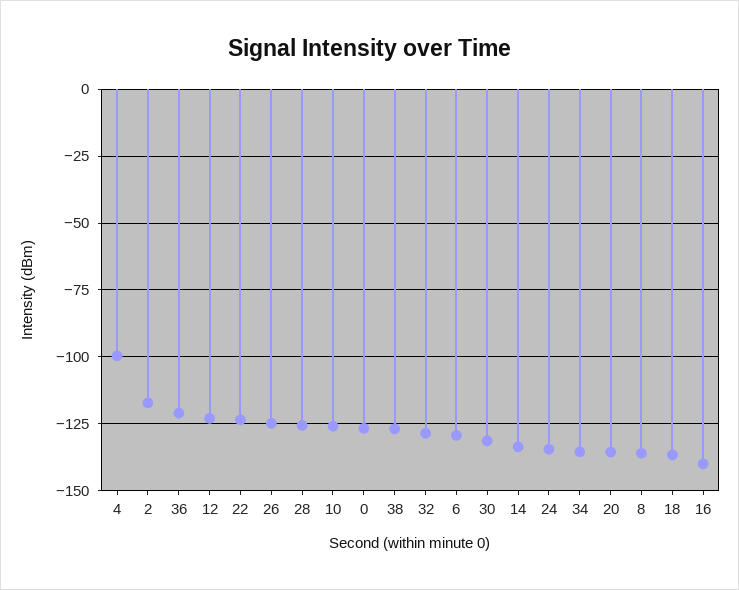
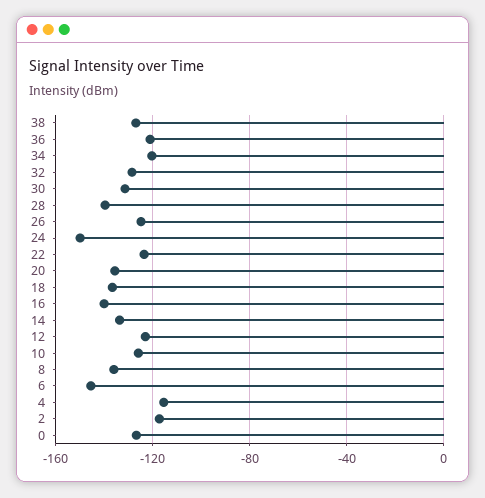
4: -100 -> -115
28: -125 -> -140
6: -130 -> -145
24: -135 -> -150
34: -135 -> -120

